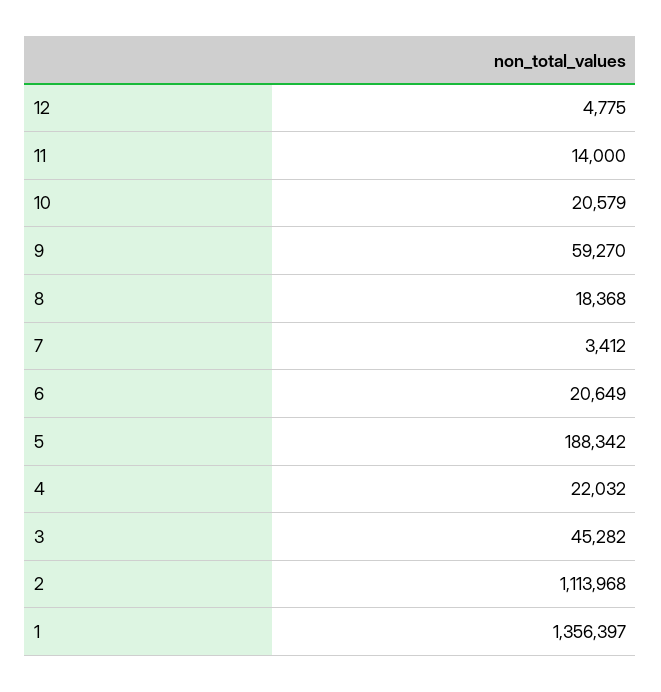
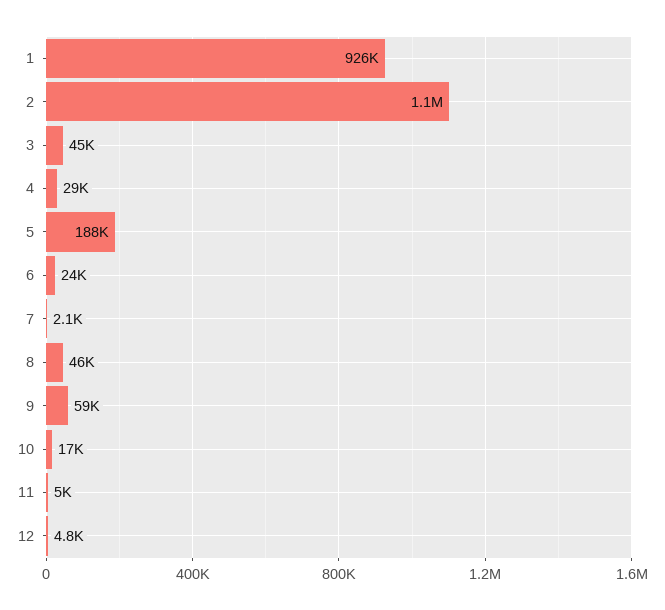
11: 14000 -> 5000
10: 20579 -> 17000
8: 18368 -> 46000
7: 3412 -> 2100
6: 20649 -> 24000
4: 22032 -> 29000
1: 1356397 -> 926000

